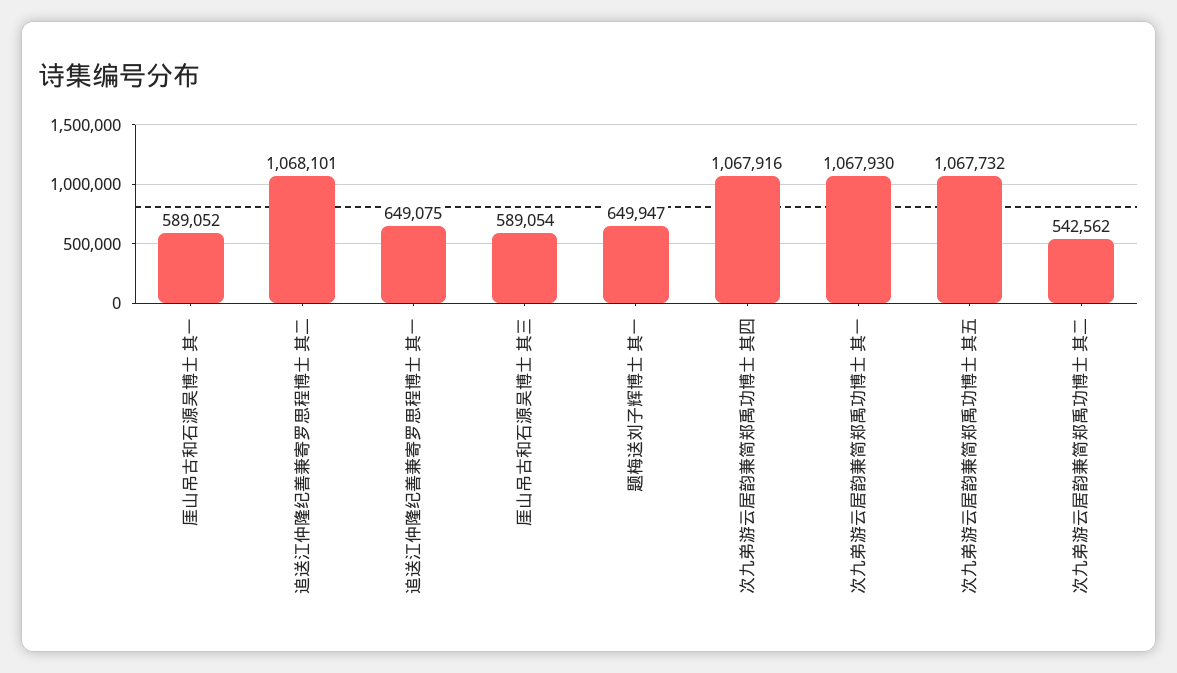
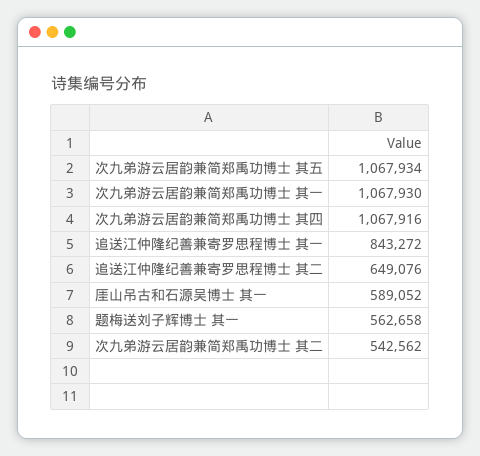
追送江仲隆纪善兼寄罗思程博士 其二: 1068101 -> 649076
追送江仲隆纪善兼寄罗思程博士 其一: 649075 -> 843272
厓山吊古和石源吴博士 其三: 589054 -> none
题梅送刘子辉博士 其一: 649947 -> 562658
次九弟游云居韵兼简郑禹功博士 其五: 1067732 -> 1067934

